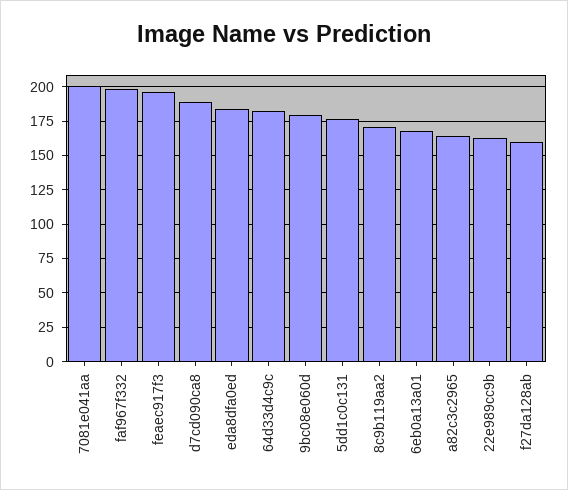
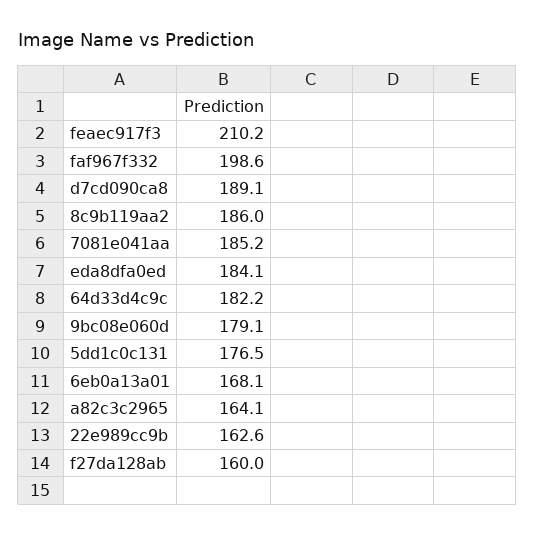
7081e041aa: 200 -> 185.2
feaec917f3: 195 -> 210.2
8c9b119aa2: 170 -> 186

